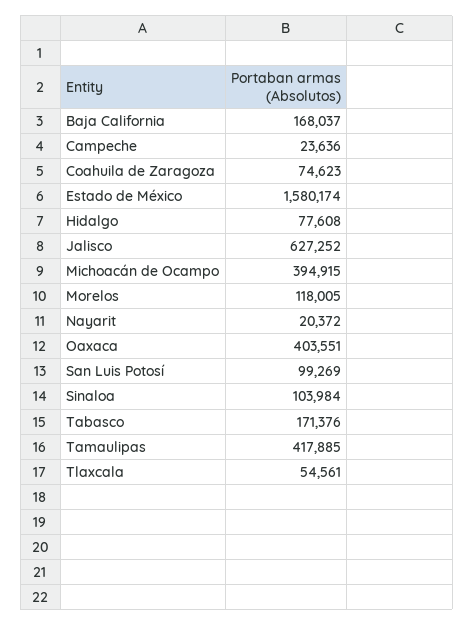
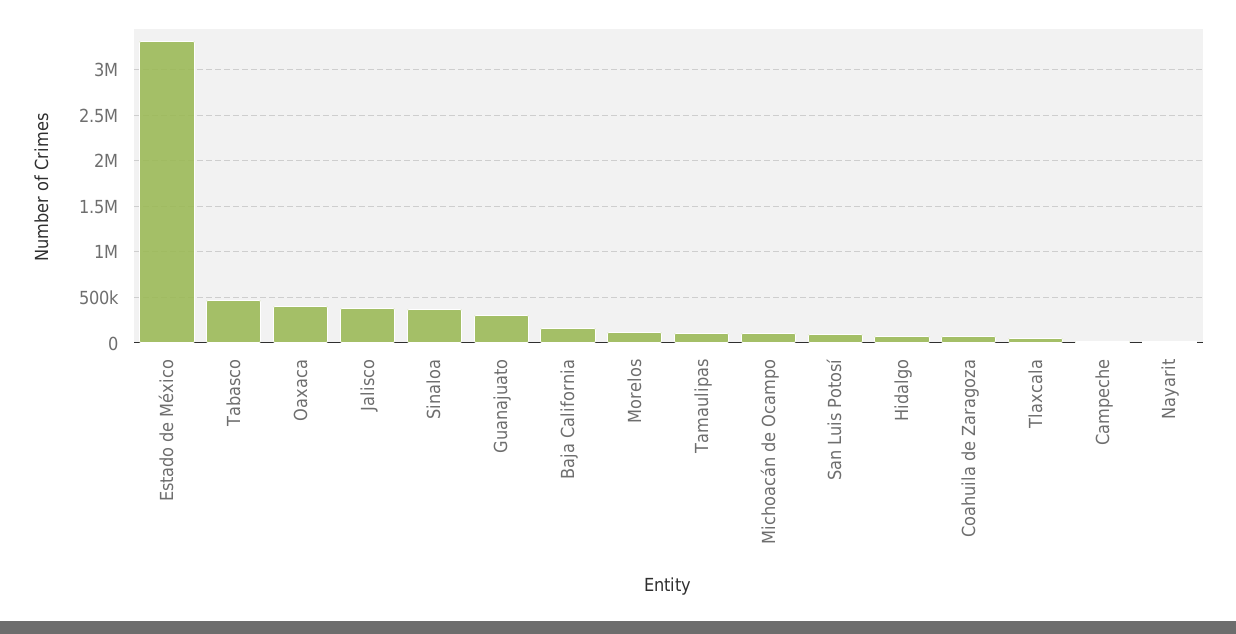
Estado de México: 1580174 -> 3300000
Jalisco: 627252 -> 400000
Michoacán de Ocampo: 394915 -> 100000
Sinaloa: 103984 -> 400000
Tabasco: 171376 -> 500000
Tamaulipas: 417885 -> 100000
Guanajuato: none -> 300000

